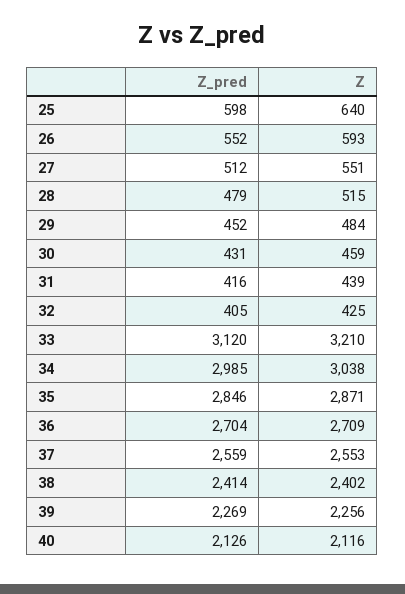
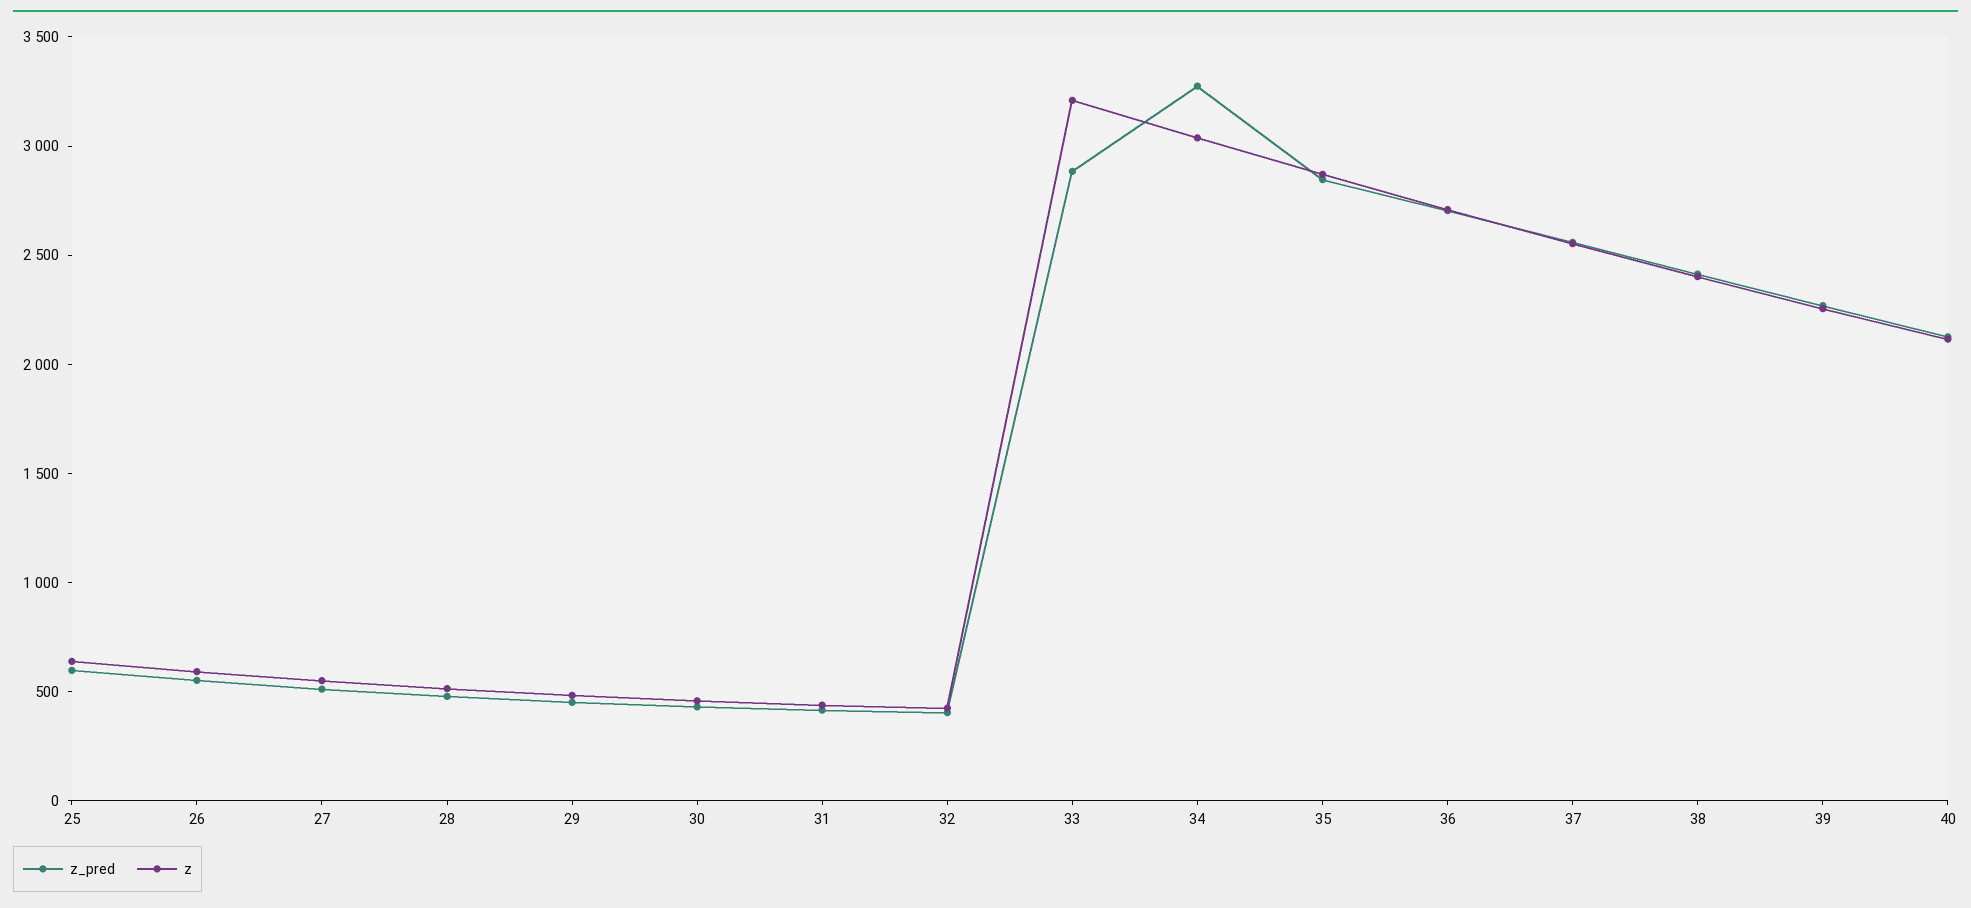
Z_pred, 33: 3120 -> 2900
Z_pred, 34: 2985 -> 3300

